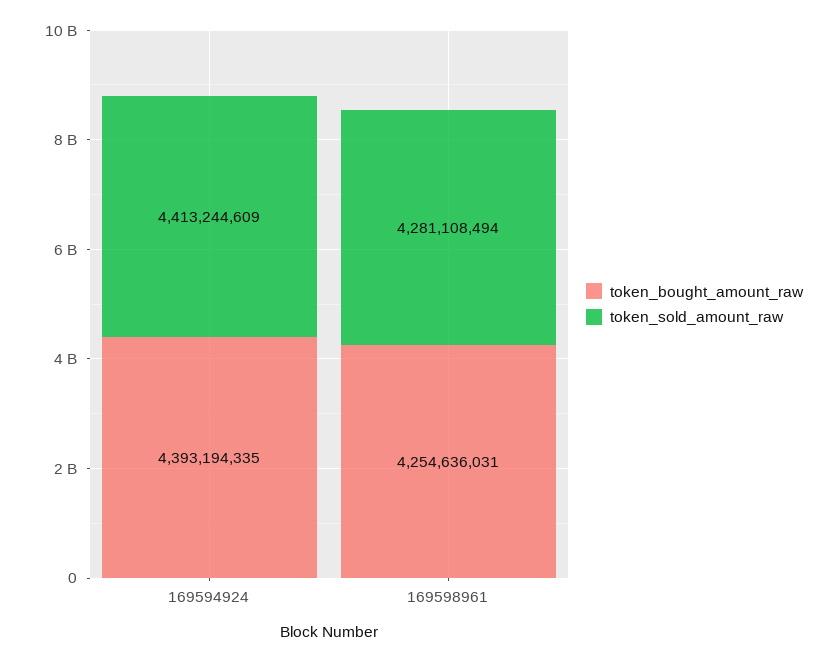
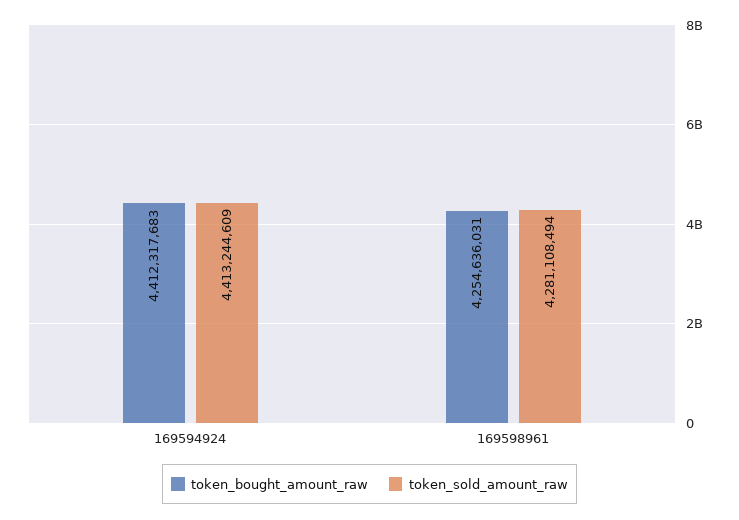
token_bought_amount_raw, 169594924: 4393194335 -> 4412317683

